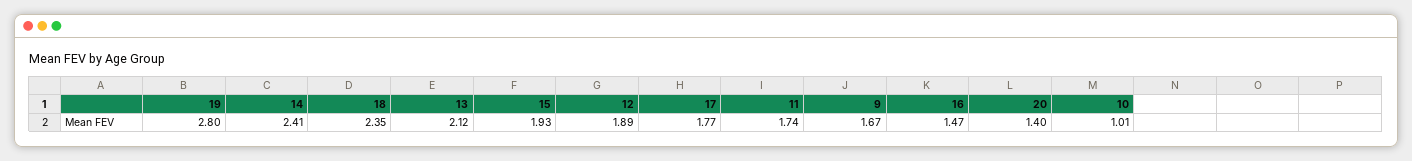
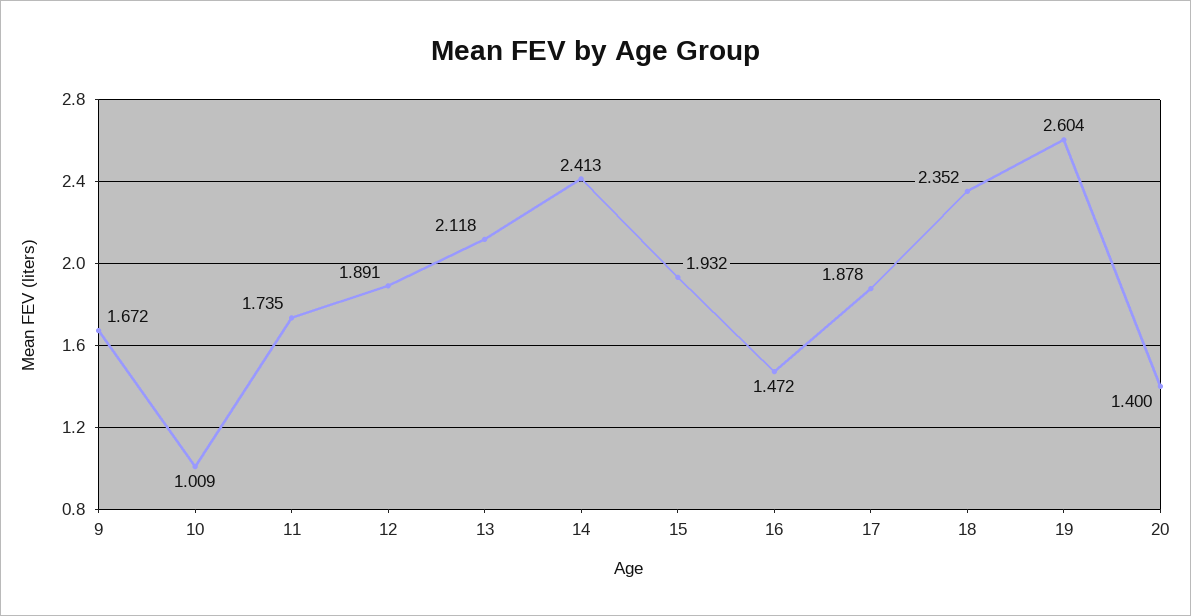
19: 2.8 -> 2.604
17: 1.77 -> 1.878

